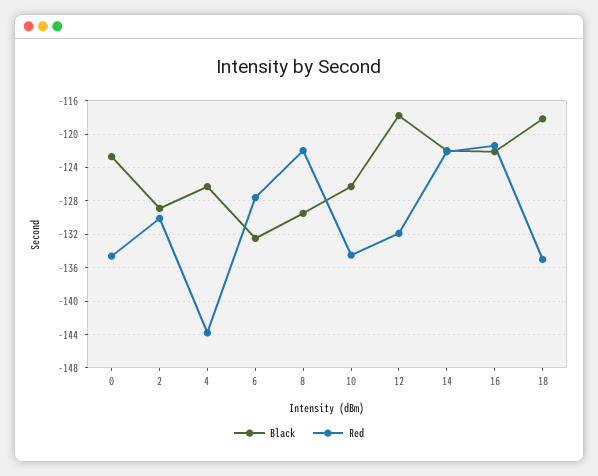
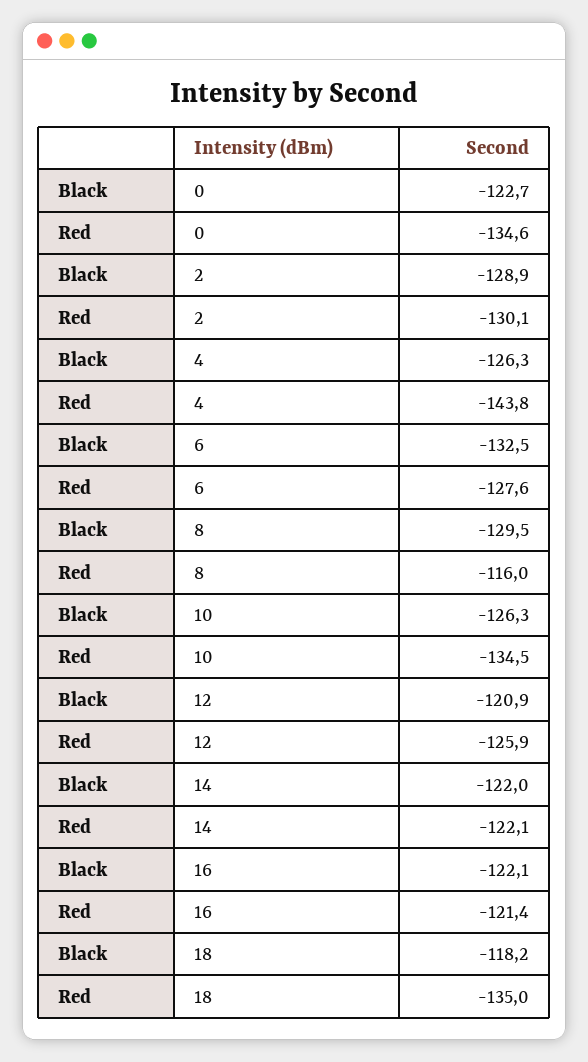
Red, 8: -122 -> -116
Black, 12: -118 -> -120.9
Red, 12: -132 -> -125.9

